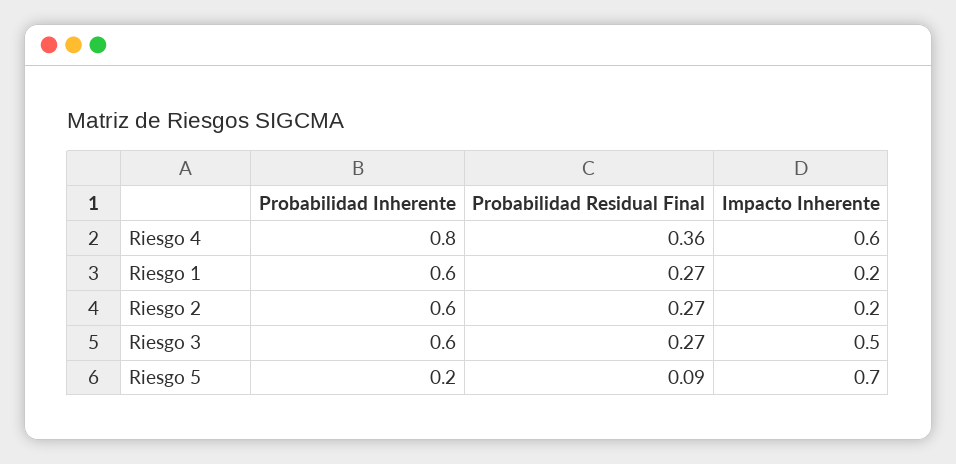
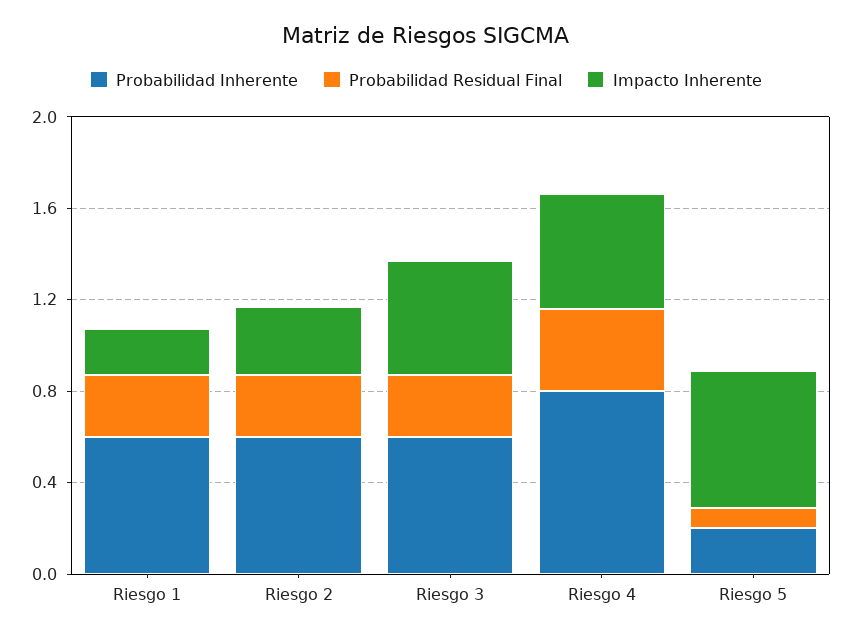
Impacto Inherente, Riesgo 4: 0.6 -> 0.5
Impacto Inherente, Riesgo 2: 0.2 -> 0.3
Impacto Inherente, Riesgo 5: 0.7 -> 0.6

